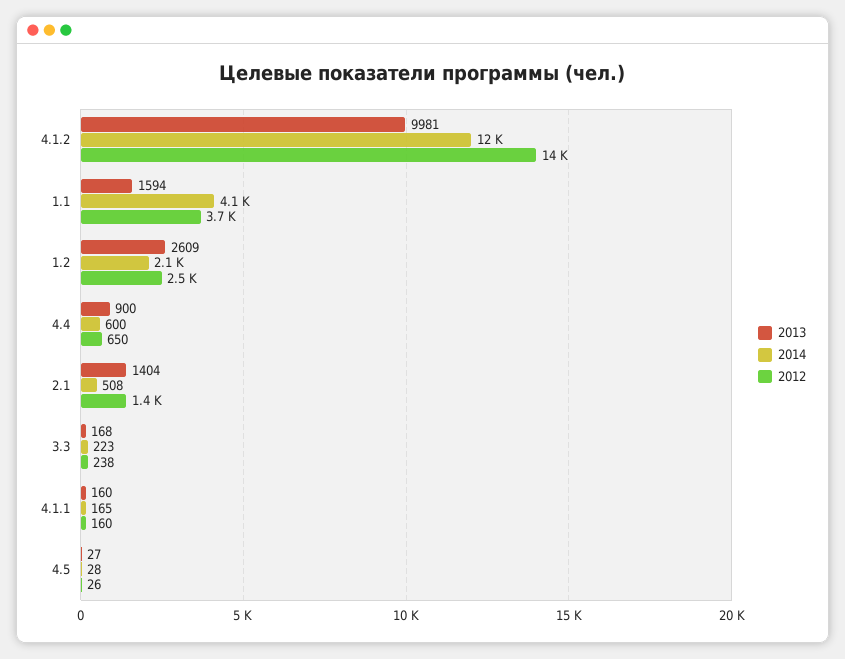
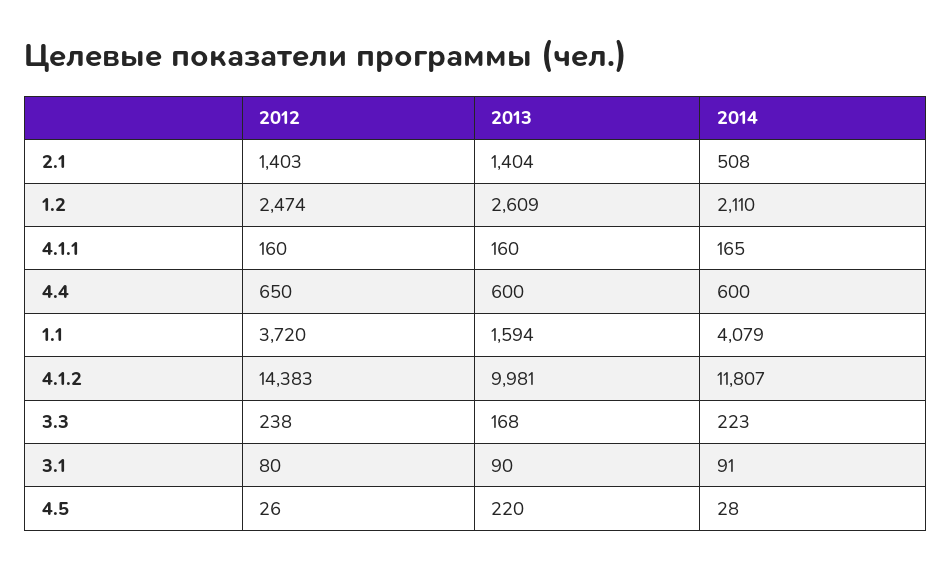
2013, 4.4: 900 -> 600
2013, 4.5: 27 -> 220
2012, 3.1: none -> 80
2013, 3.1: none -> 90
2014, 3.1: none -> 91

